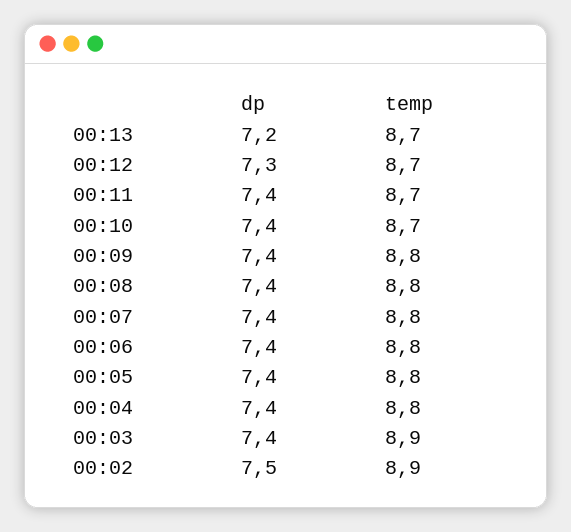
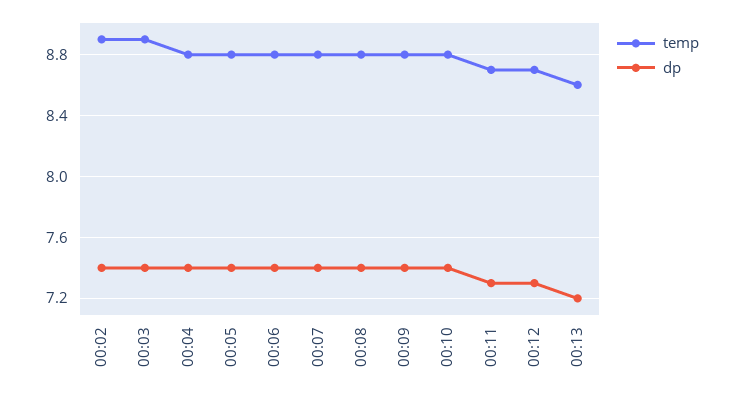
temp, 00:13: 8.7 -> 8.6
dp, 00:11: 7.4 -> 7.3
temp, 00:10: 8.7 -> 8.8
dp, 00:02: 7.5 -> 7.4

